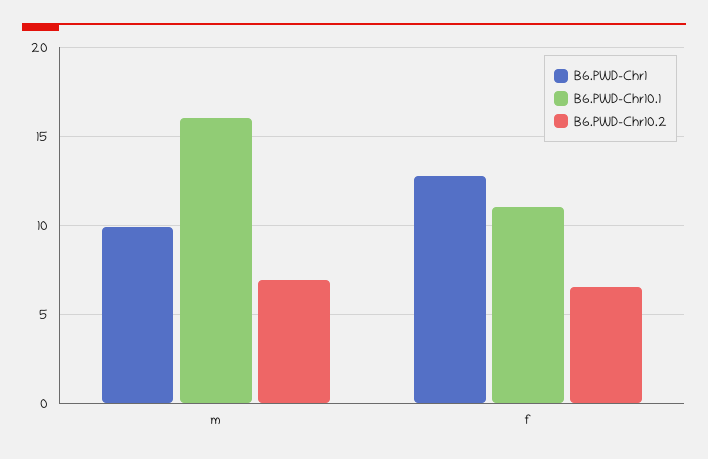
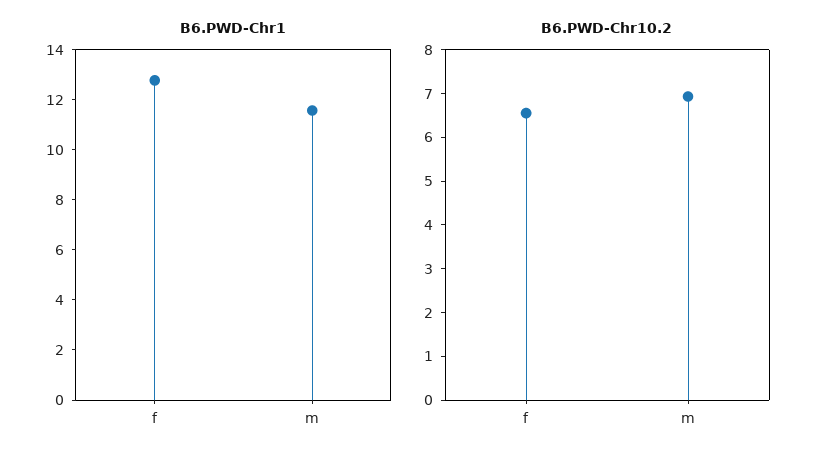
B6.PWD-Chr1, m: 10 -> 11.5
B6.PWD-Chr10.1, m: 16 -> none
B6.PWD-Chr10.1, f: 11 -> none

